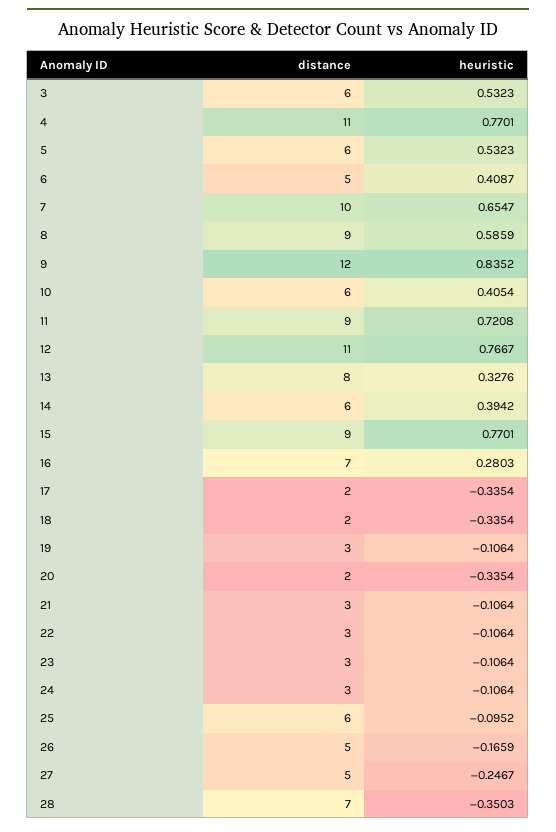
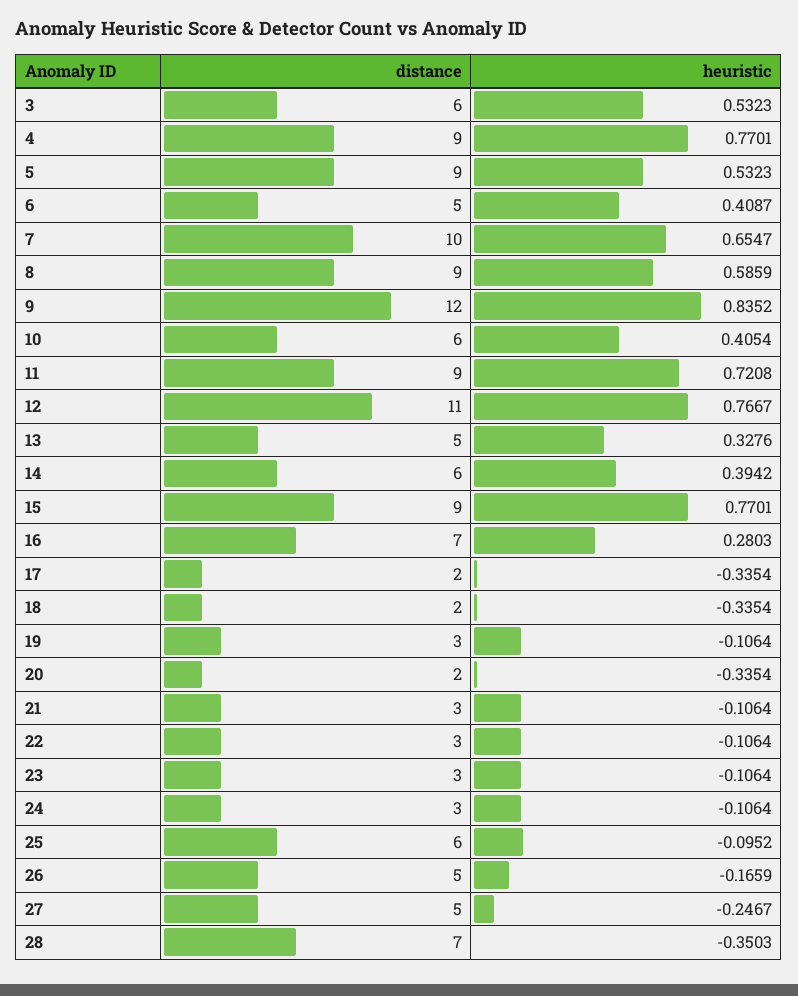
distance, 4: 11 -> 9
distance, 5: 6 -> 9
distance, 13: 8 -> 5

